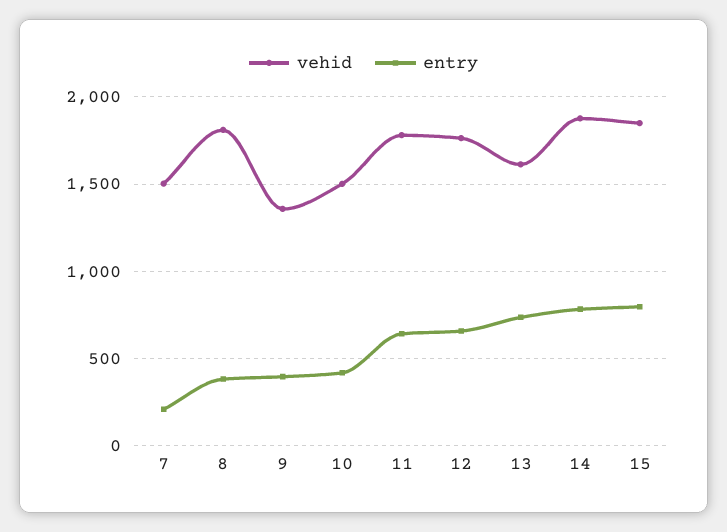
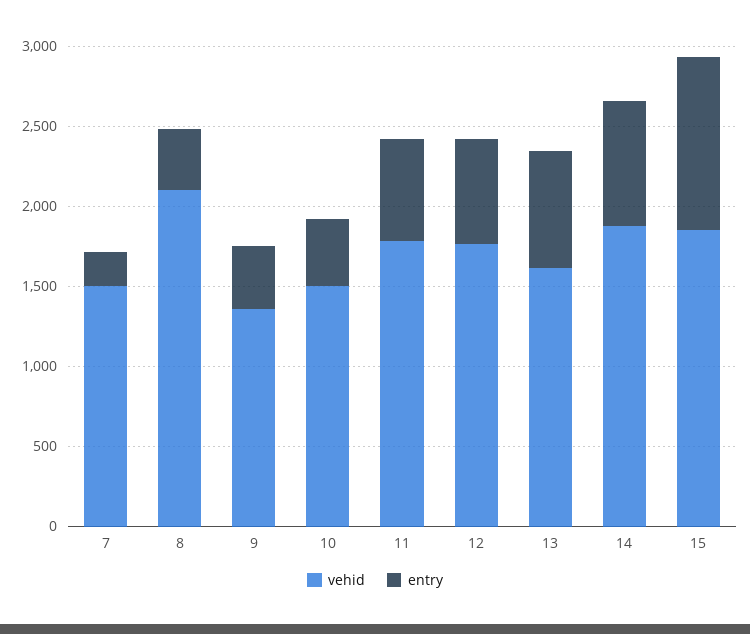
vehid, 8: 1800 -> 2100
entry, 15: 800 -> 1100

